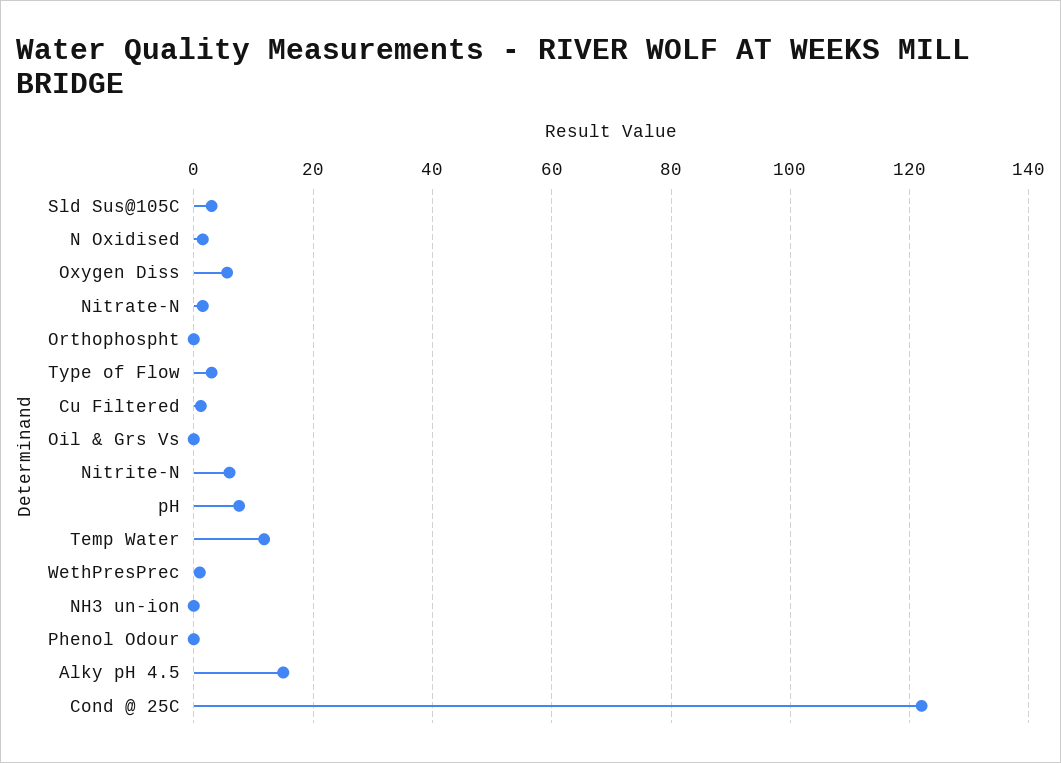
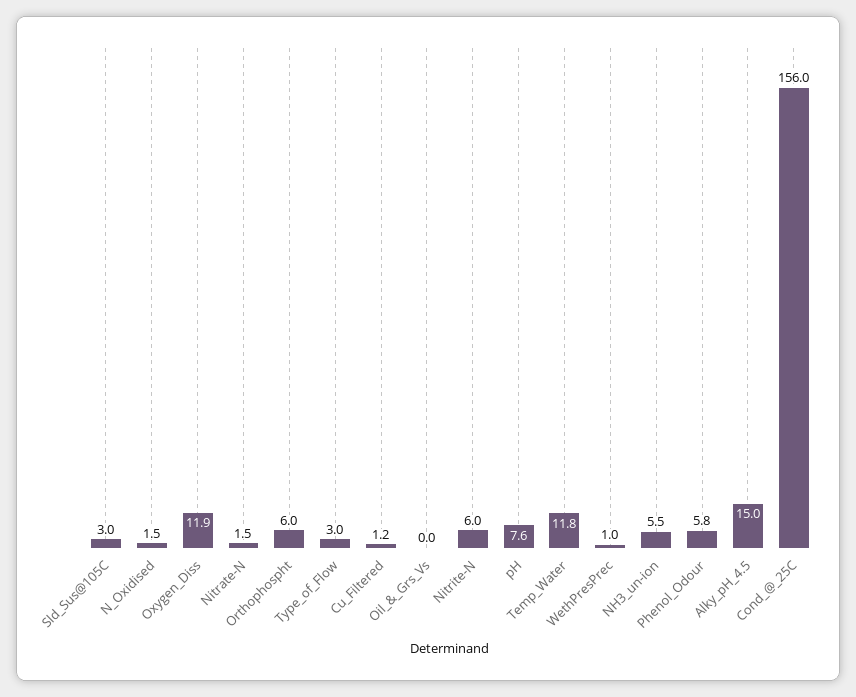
Oxygen Diss: 6 -> 11.9
Orthophospht: 0 -> 6
NH3 un-ion: 0 -> 5.5
Phenol Odour: 0 -> 5.8
Cond @ 25C: 122 -> 156

